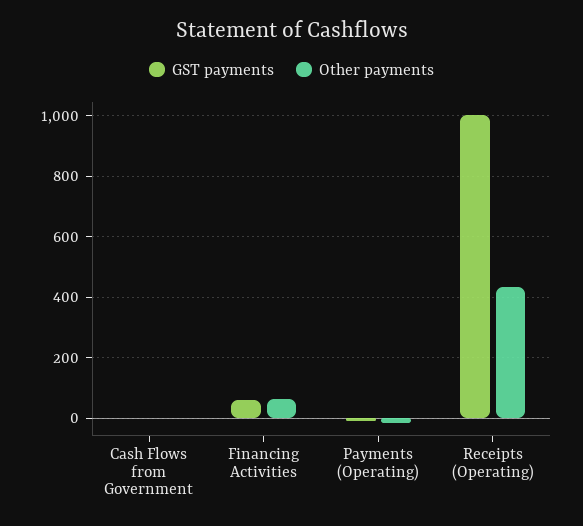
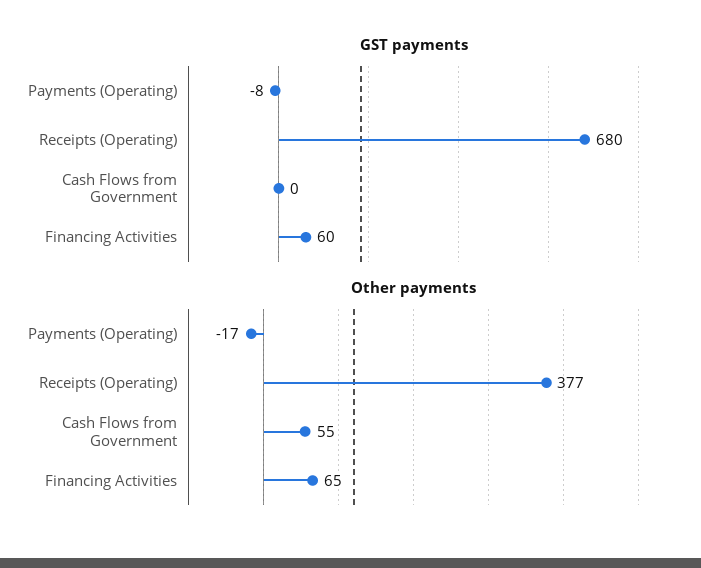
Other payments, Cash Flows from Government: 0 -> 55
GST payments, Receipts (Operating): 1000 -> 680
Other payments, Receipts (Operating): 440 -> 377

